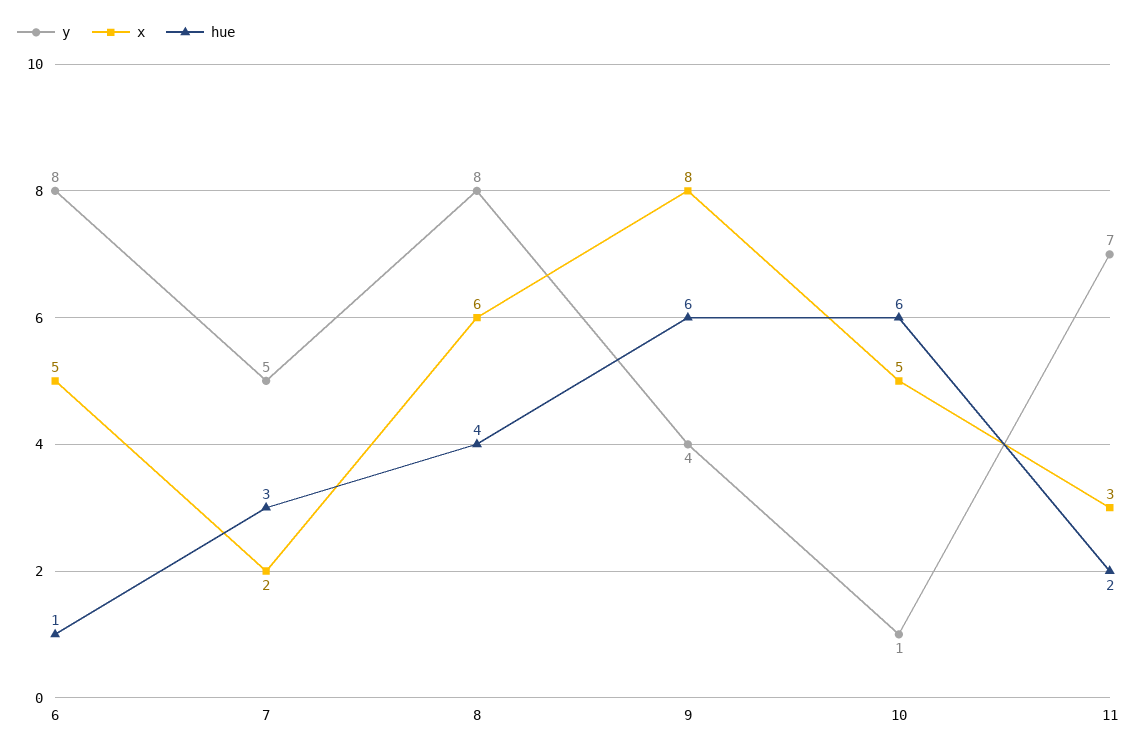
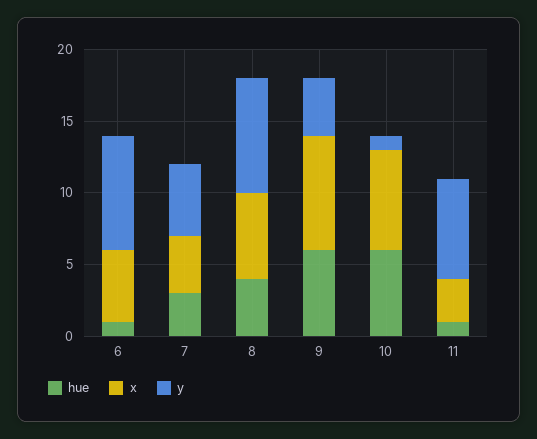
x, 7: 2 -> 4
x, 10: 5 -> 7
hue, 11: 2 -> 1

